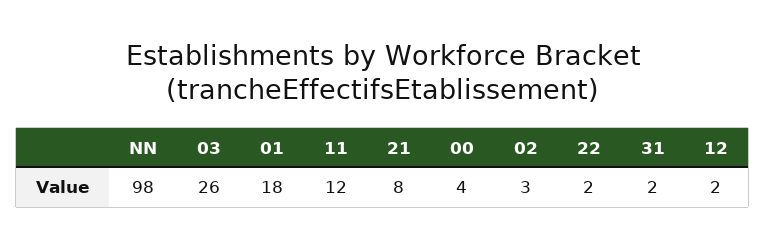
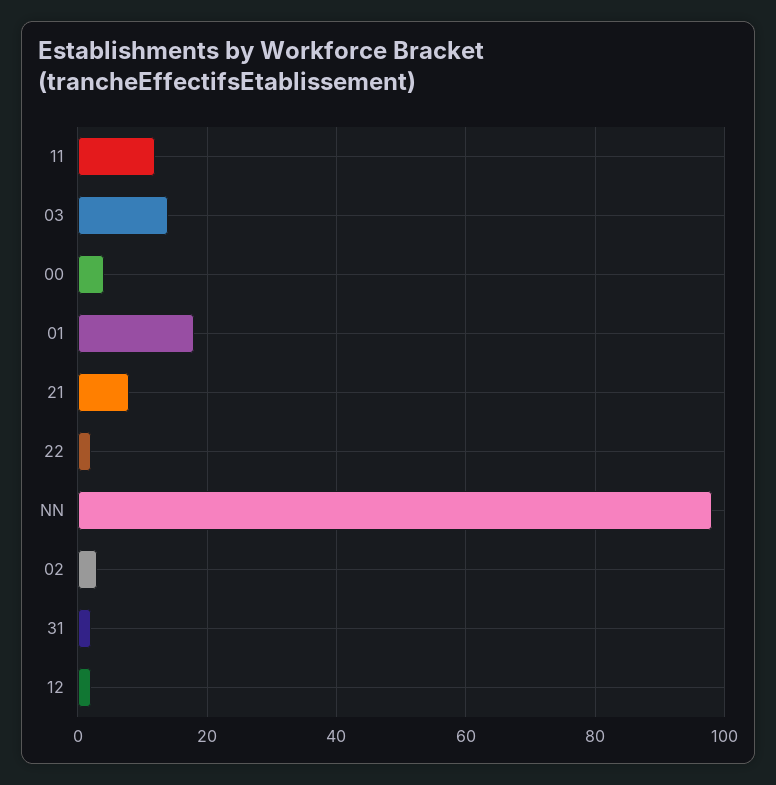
03: 26 -> 15

